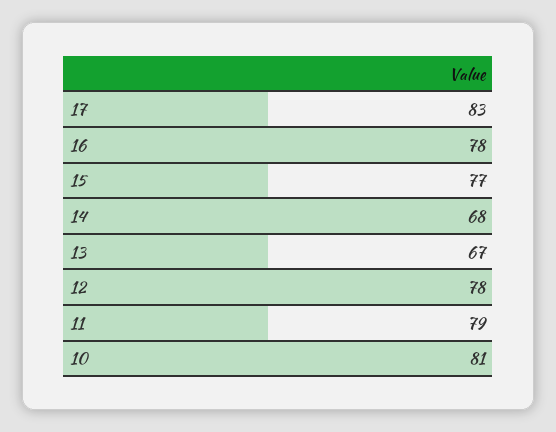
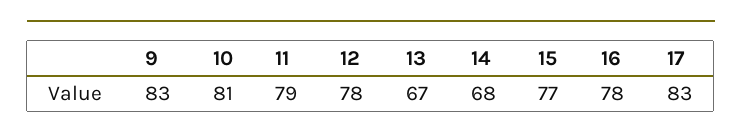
9: none -> 83

